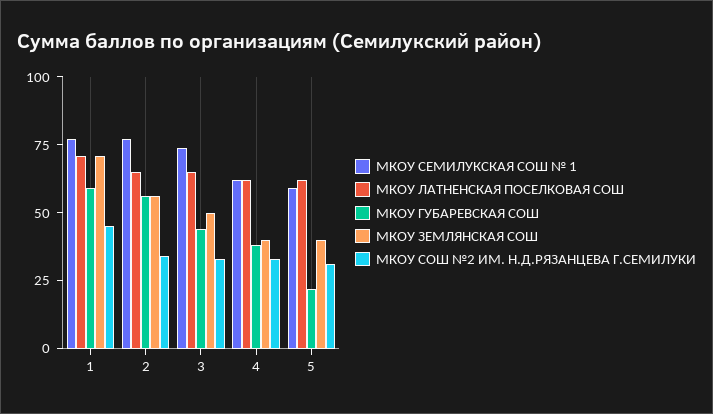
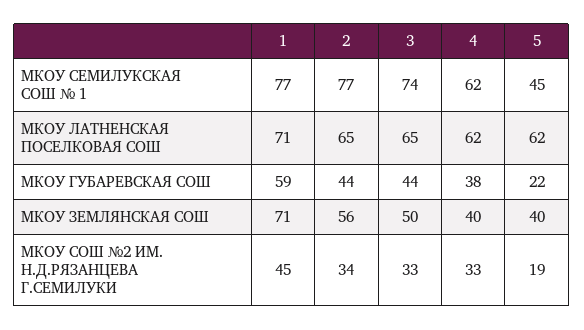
МКОУ ГУБАРЕВСКАЯ СОШ, 2: 55 -> 44
МКОУ СЕМИЛУКСКАЯ СОШ № 1, 5: 60 -> 45
МКОУ СОШ №2 ИМ. Н.Д.РЯЗАНЦЕВА Г.СЕМИЛУКИ, 5: 30 -> 19

